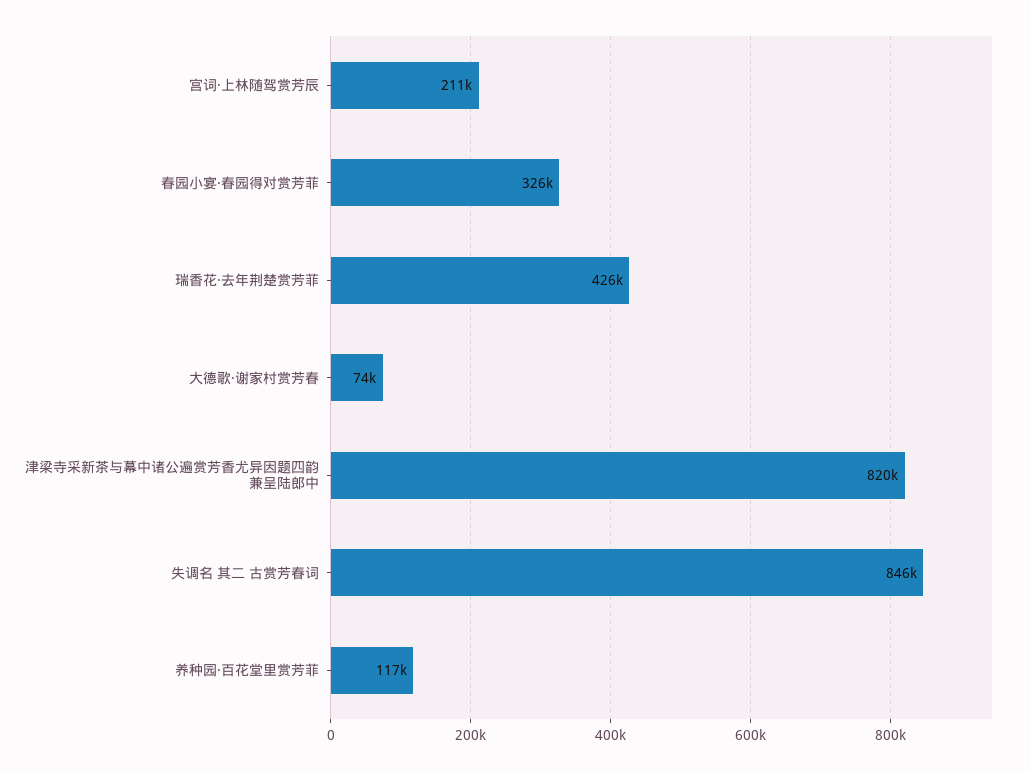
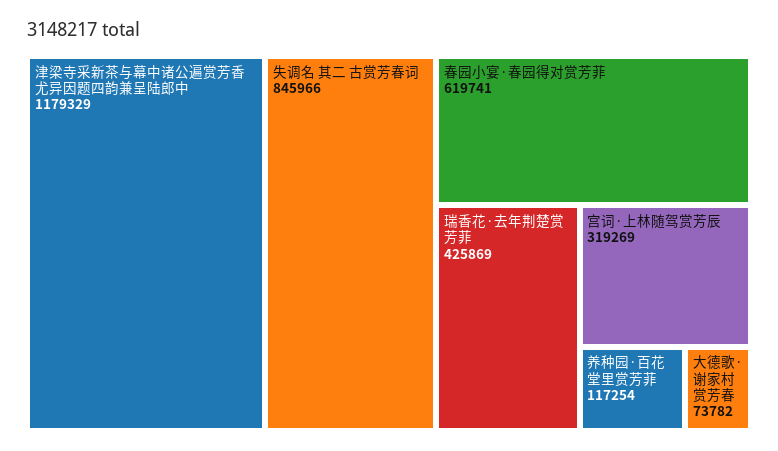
宫词·上林随驾赏芳辰: 211000 -> 319269
春园小宴·春园得对赏芳菲: 326000 -> 619741
津梁寺采新茶与幕中诸公遍赏芳香尤异因题四韵兼呈陆郎中: 820000 -> 1179329

